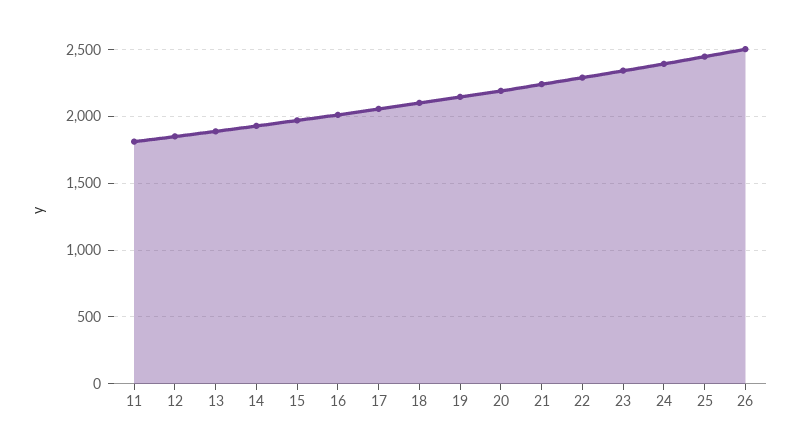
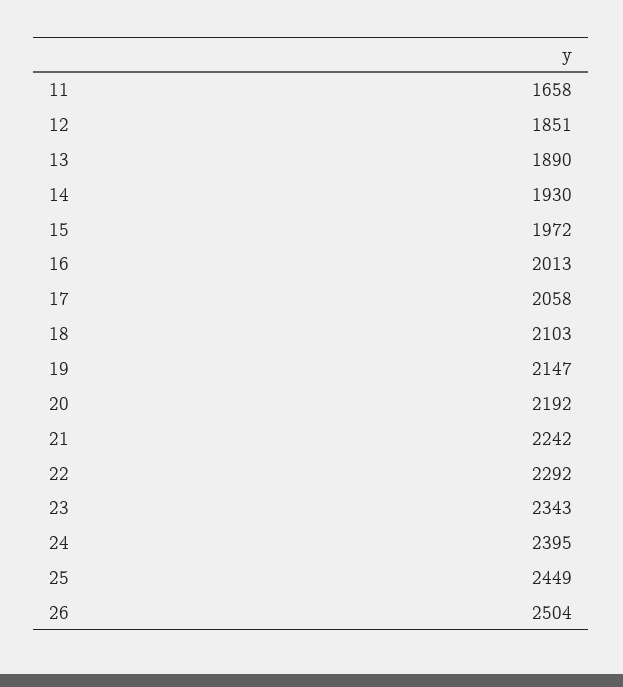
11: 1800 -> 1658

